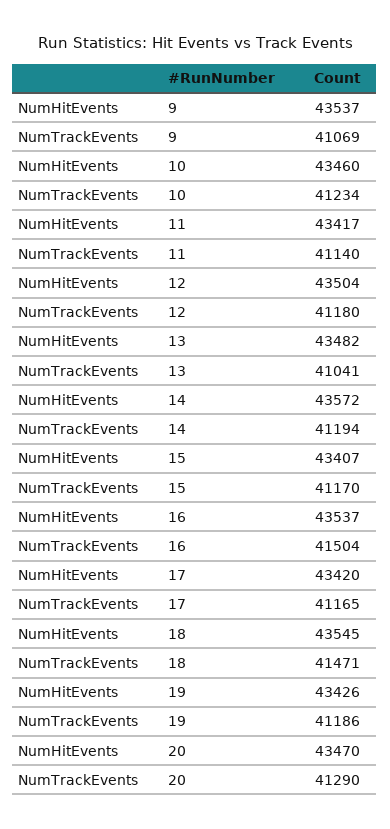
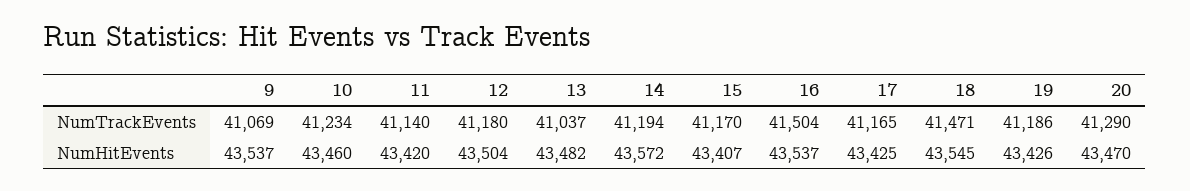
NumHitEvents, 11: 43417 -> 43420
NumTrackEvents, 13: 41041 -> 41037
NumHitEvents, 17: 43420 -> 43425

